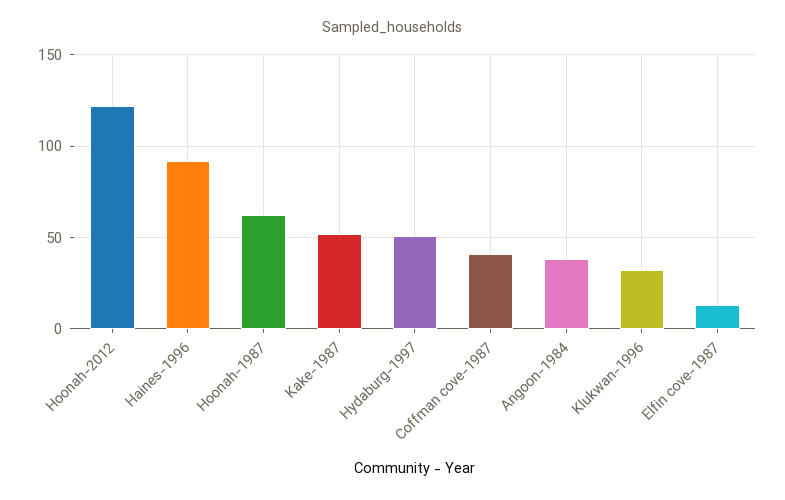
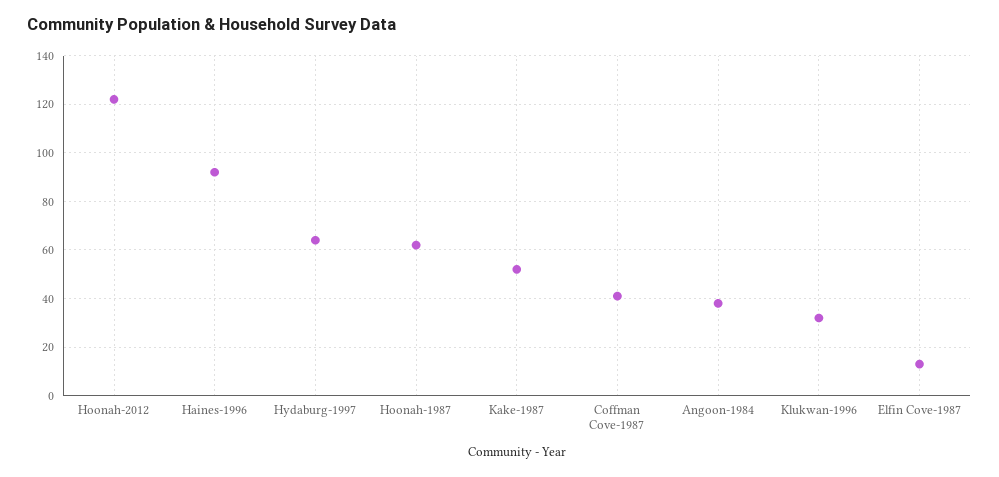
Hydaburg-1997: 50 -> 65

